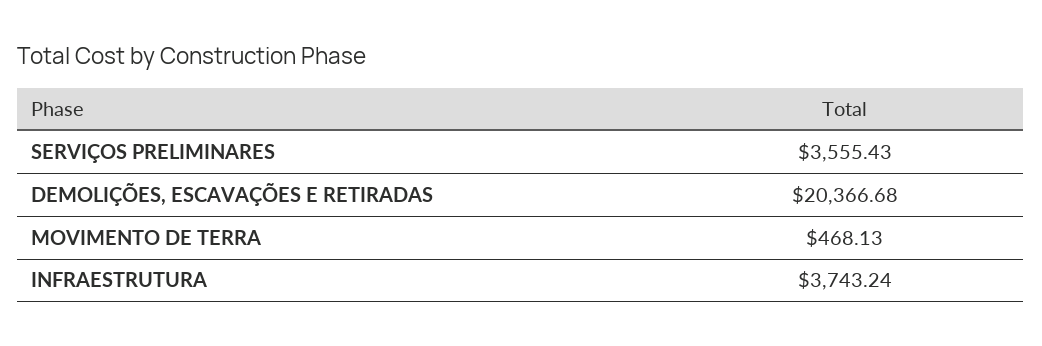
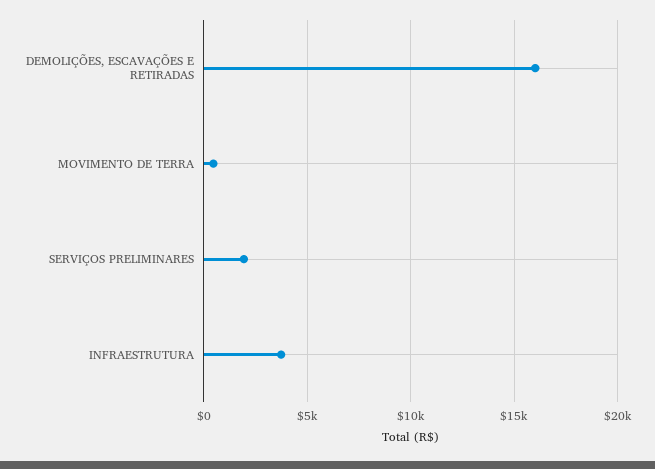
SERVIÇOS PRELIMINARES: 3555.43 -> 2000
DEMOLIÇÕES, ESCAVAÇÕES E RETIRADAS: 20366.68 -> 16000

